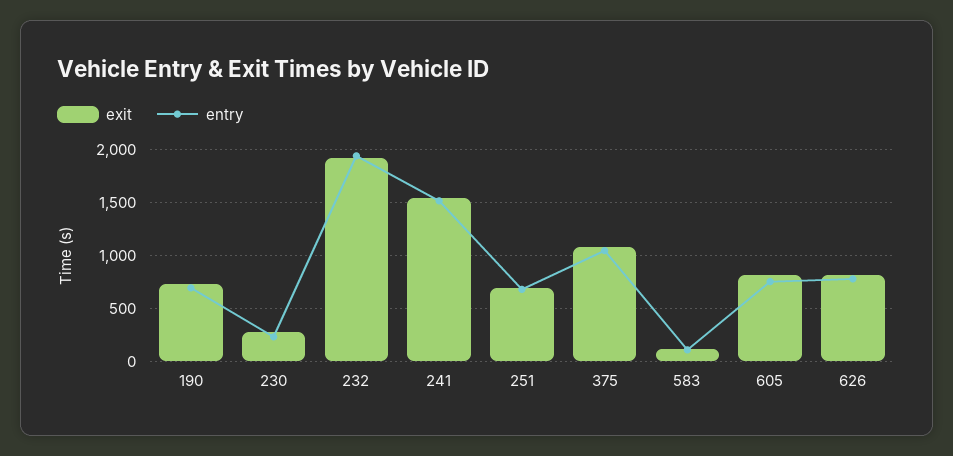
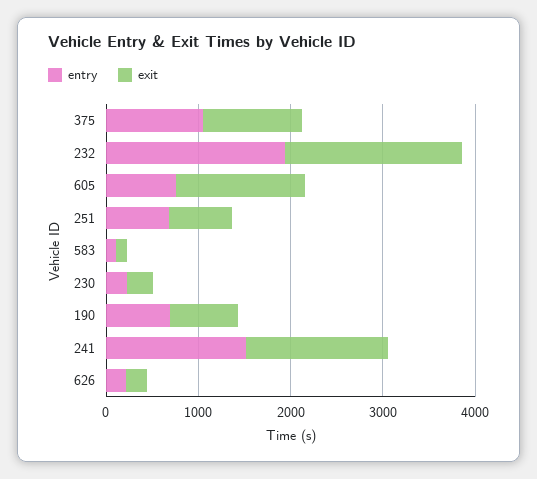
exit, 605: 800 -> 1400
exit, 626: 800 -> 200
entry, 626: 800 -> 200

